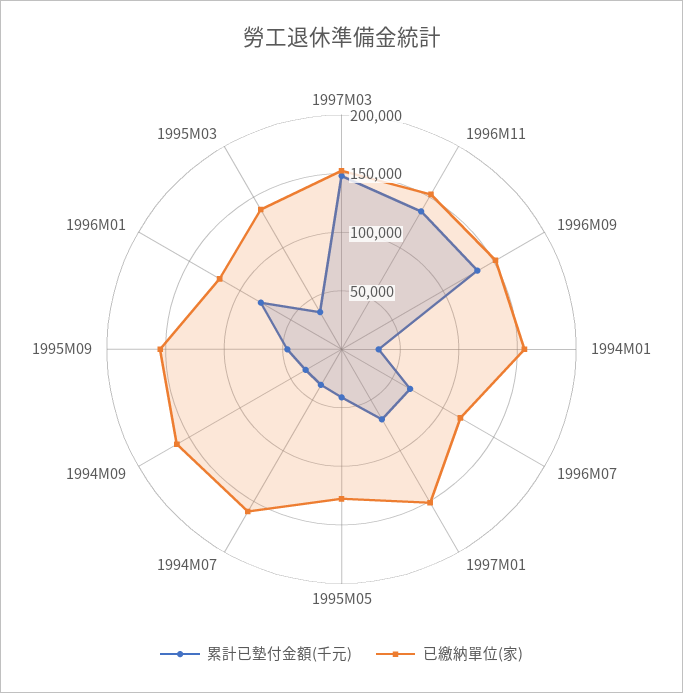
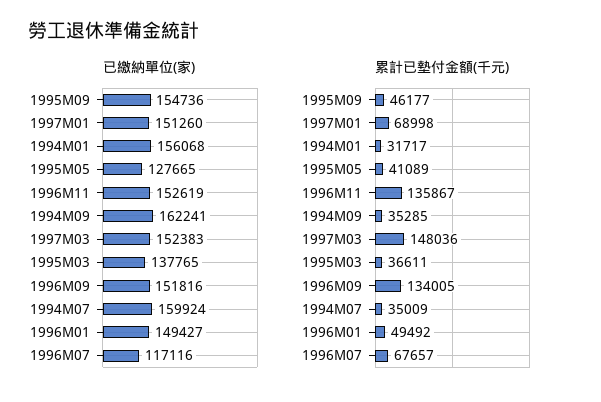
累計已墊付金額(千元), 1996M01: 80000 -> 49492
已繳納單位(家), 1996M01: 120000 -> 149427

